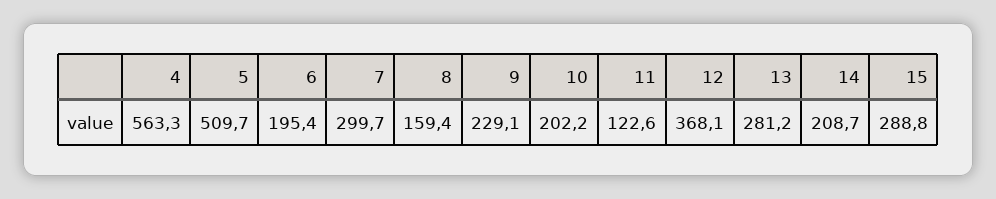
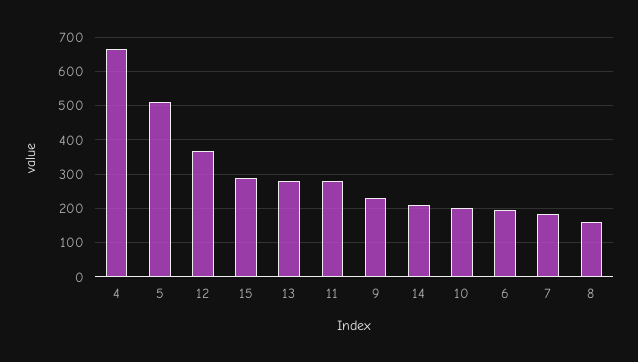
4: 563.3 -> 660
7: 299.7 -> 180
11: 122.6 -> 280

